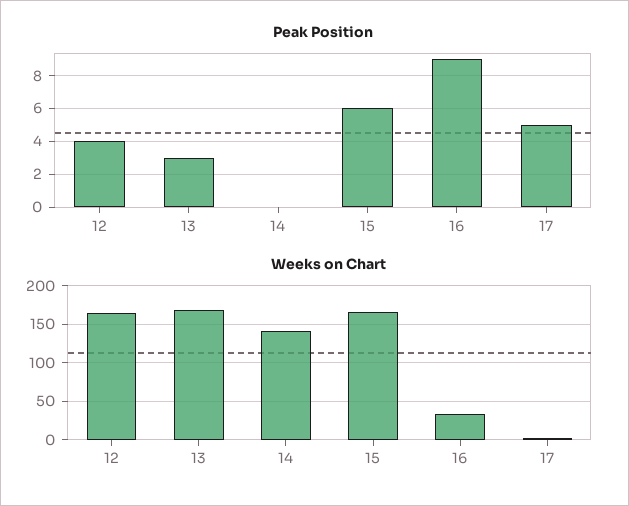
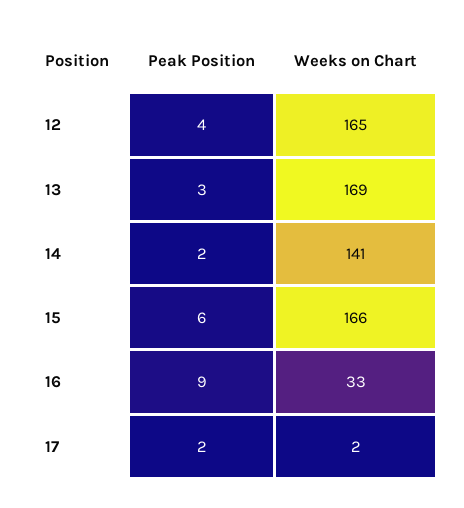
Peak Position, 14: 0 -> 2
Peak Position, 17: 5 -> 2

